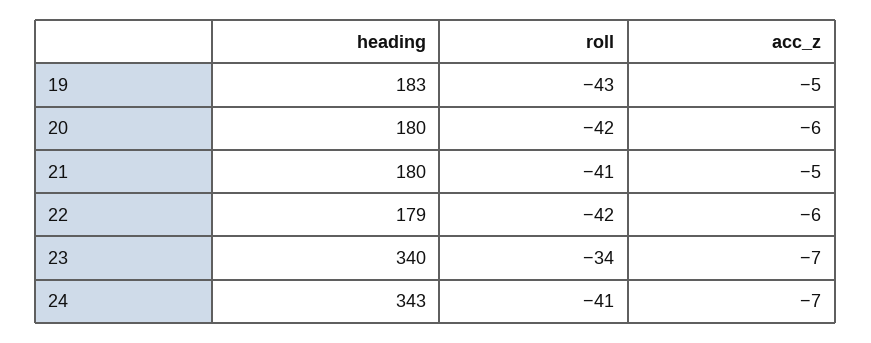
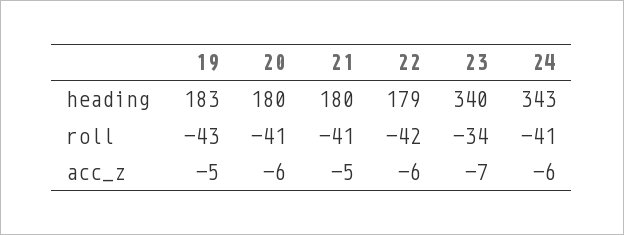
roll, 20: -42 -> -41
acc_z, 24: -7 -> -6

